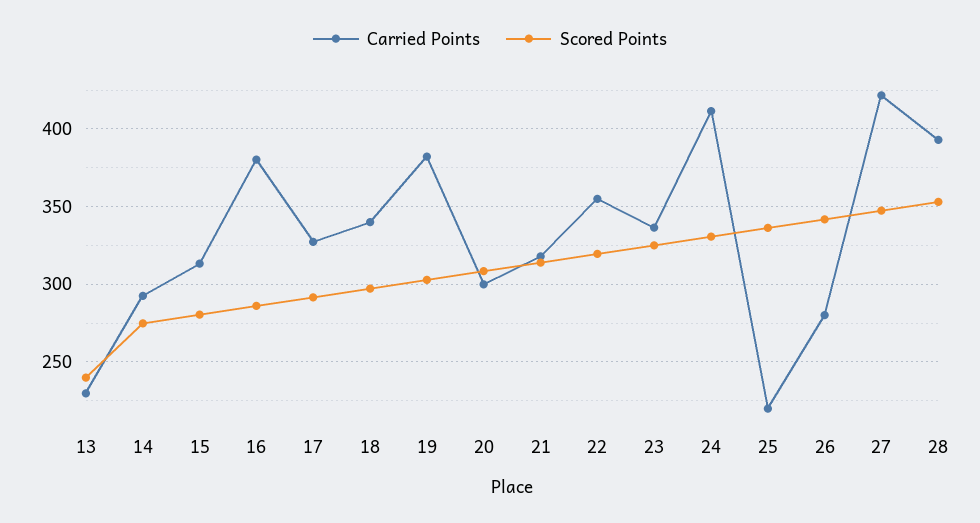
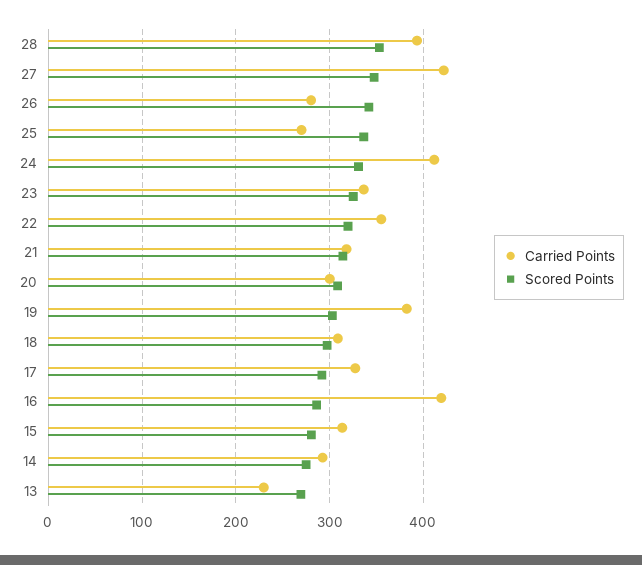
Scored Points, 13: 240 -> 270
Carried Points, 16: 380 -> 420
Carried Points, 18: 340 -> 310
Carried Points, 25: 220 -> 270

